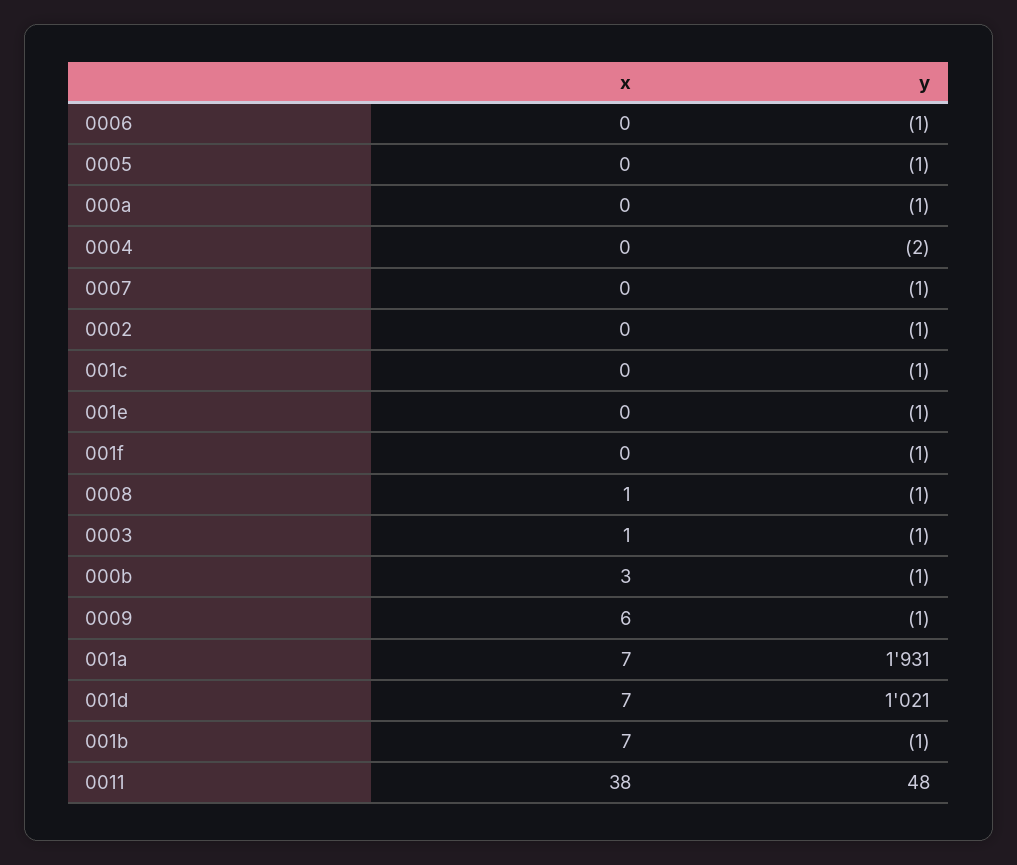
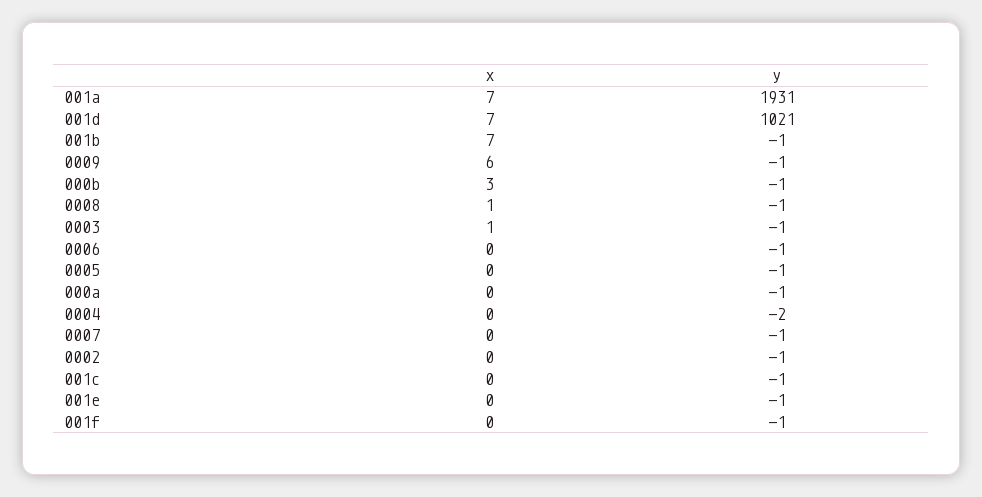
x, 0011: 38 -> none
y, 0011: 48 -> none

